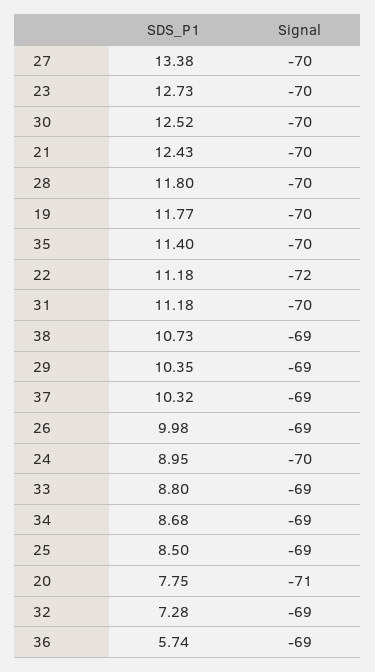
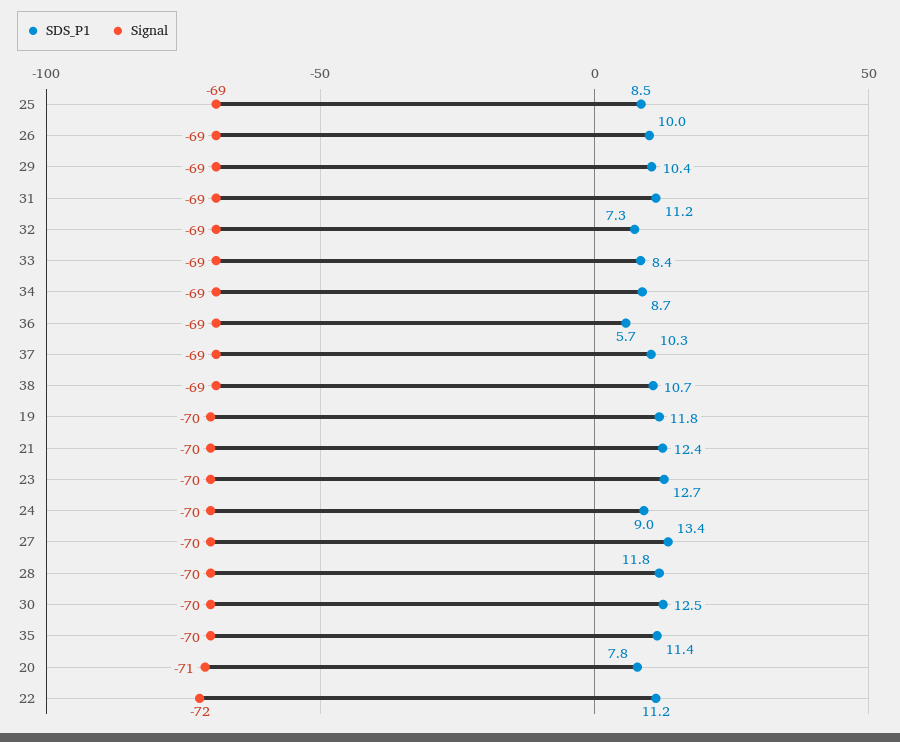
Signal, 31: -70 -> -69
SDS_P1, 33: 8.8 -> 8.4

